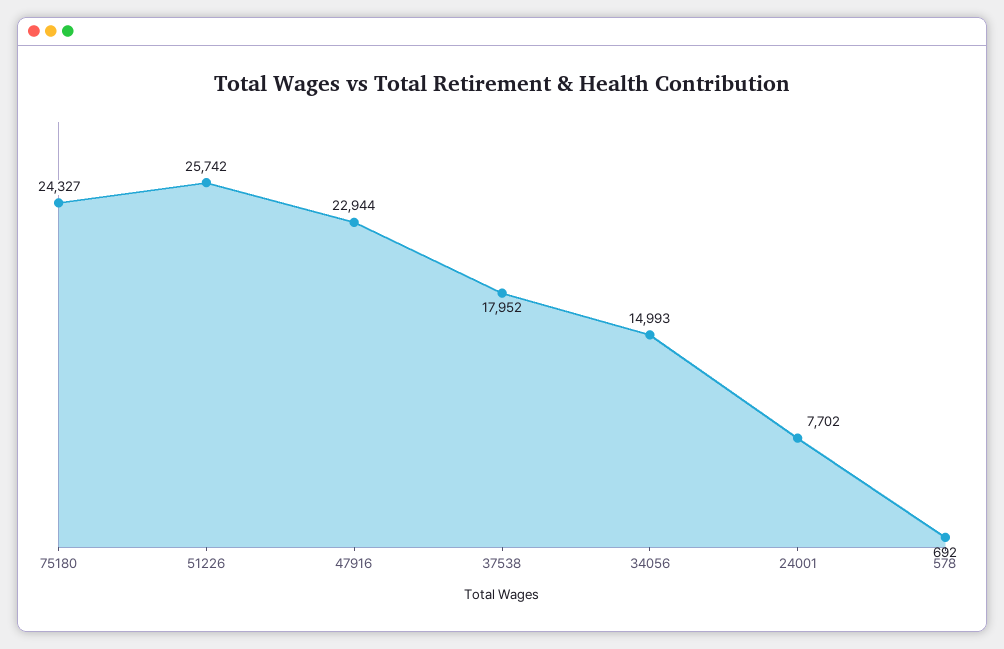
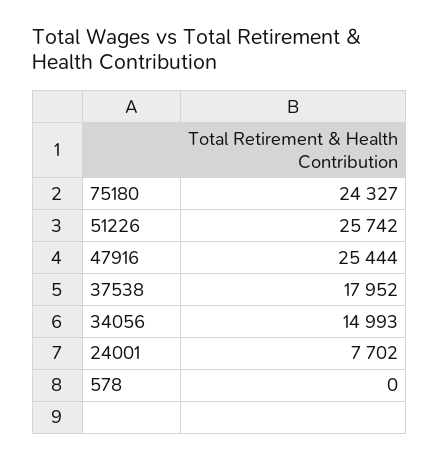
47916: 22944 -> 25444
578: 692 -> 0

